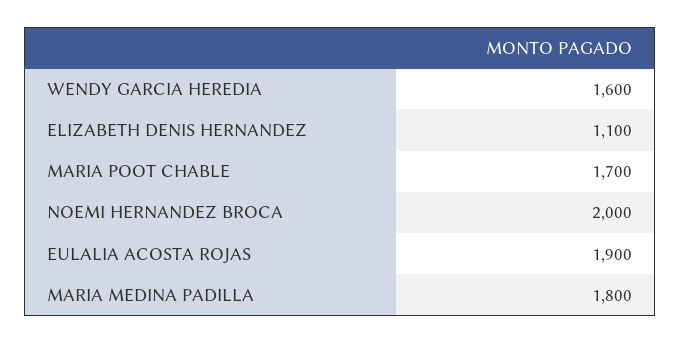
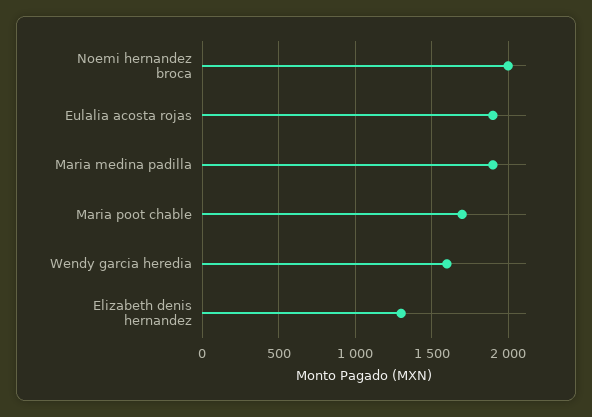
ELIZABETH DENIS HERNANDEZ: 1100 -> 1300
MARIA MEDINA PADILLA: 1800 -> 1900

